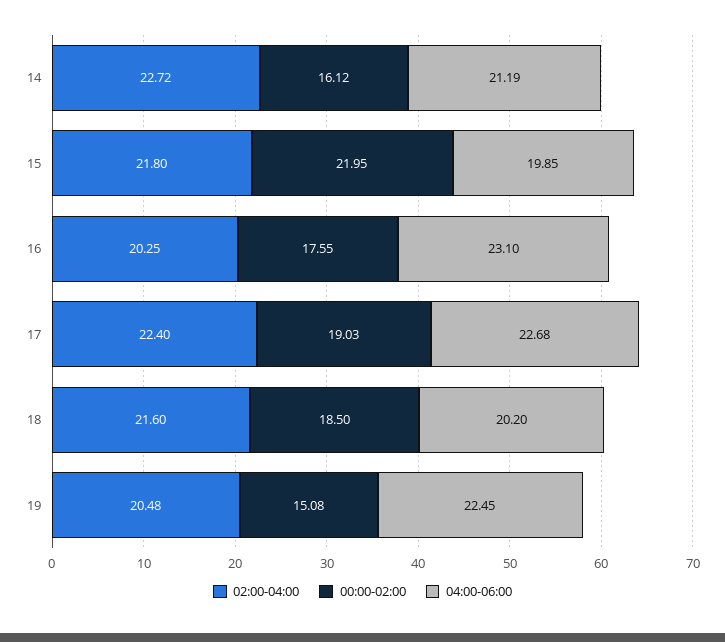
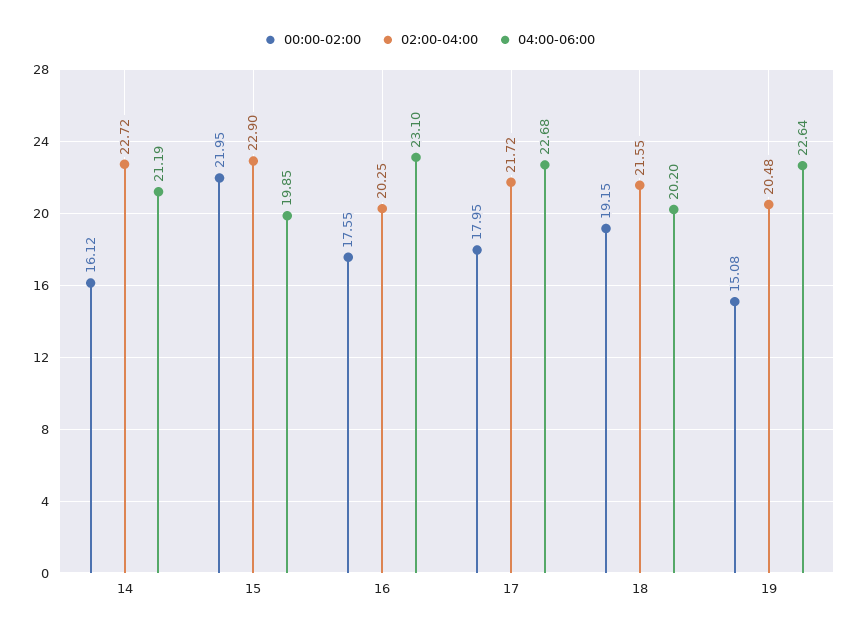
02:00-04:00, 15: 21.8 -> 22.9
02:00-04:00, 17: 22.4 -> 21.72
00:00-02:00, 17: 19.03 -> 17.95
02:00-04:00, 18: 21.6 -> 21.55
00:00-02:00, 18: 18.5 -> 19.15
04:00-06:00, 19: 22.45 -> 22.64

